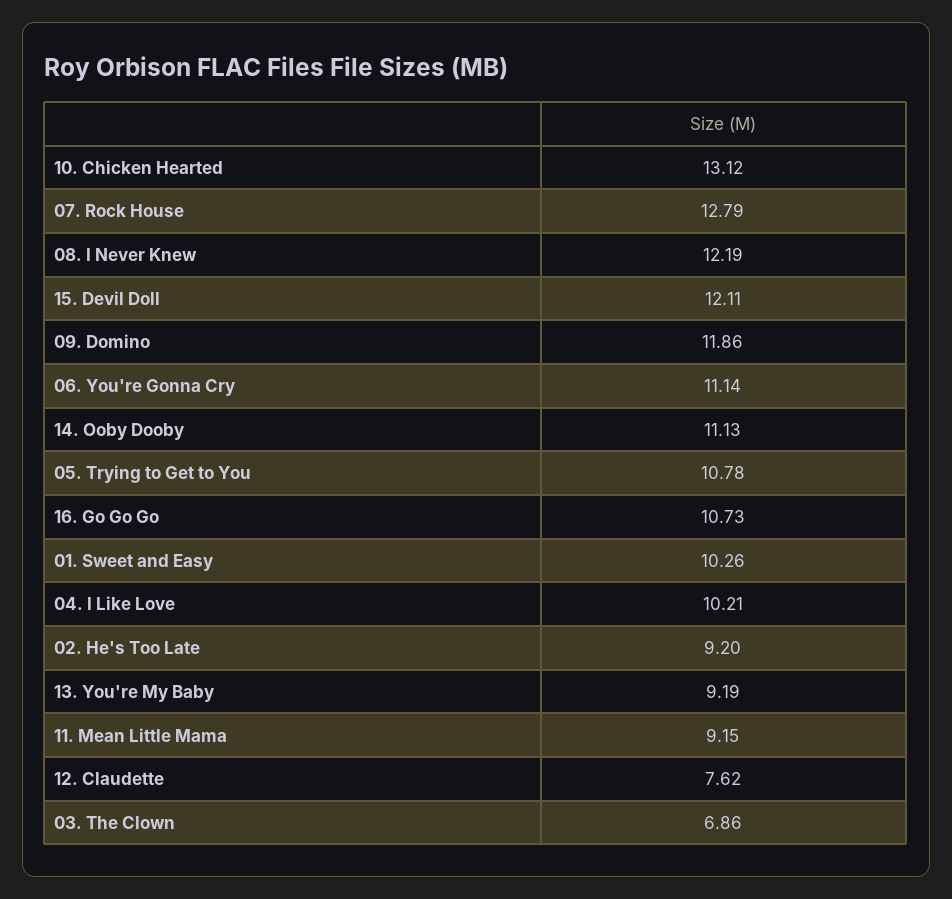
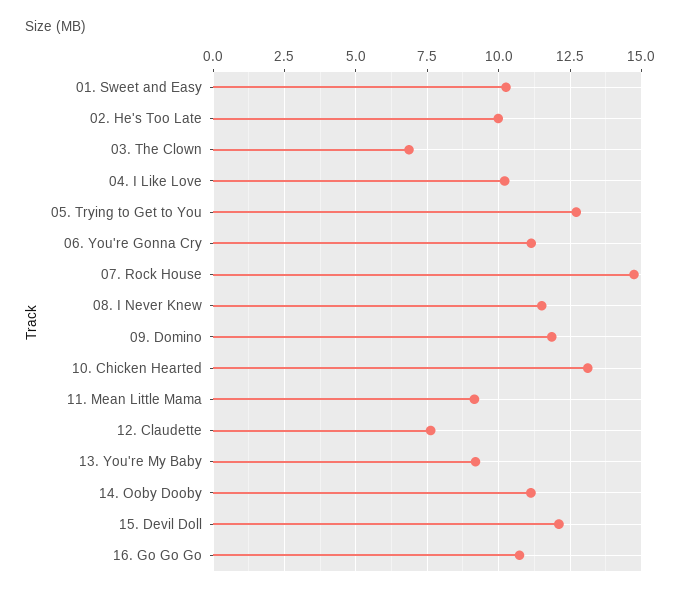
07. Rock House: 12.79 -> 14.75
08. I Never Knew: 12.19 -> 11.5
05. Trying to Get to You: 10.78 -> 12.75
02. He's Too Late: 9.2 -> 10

